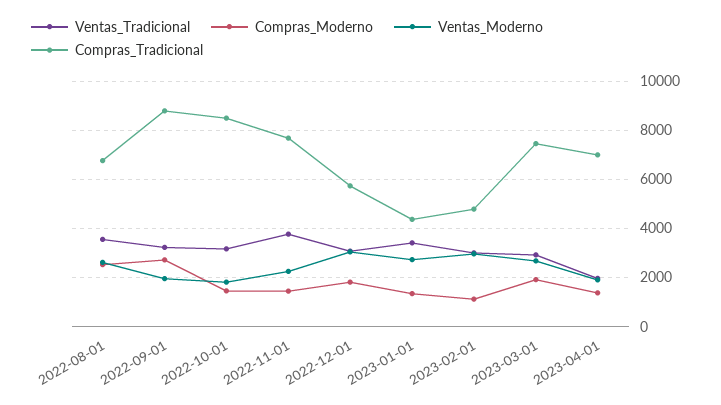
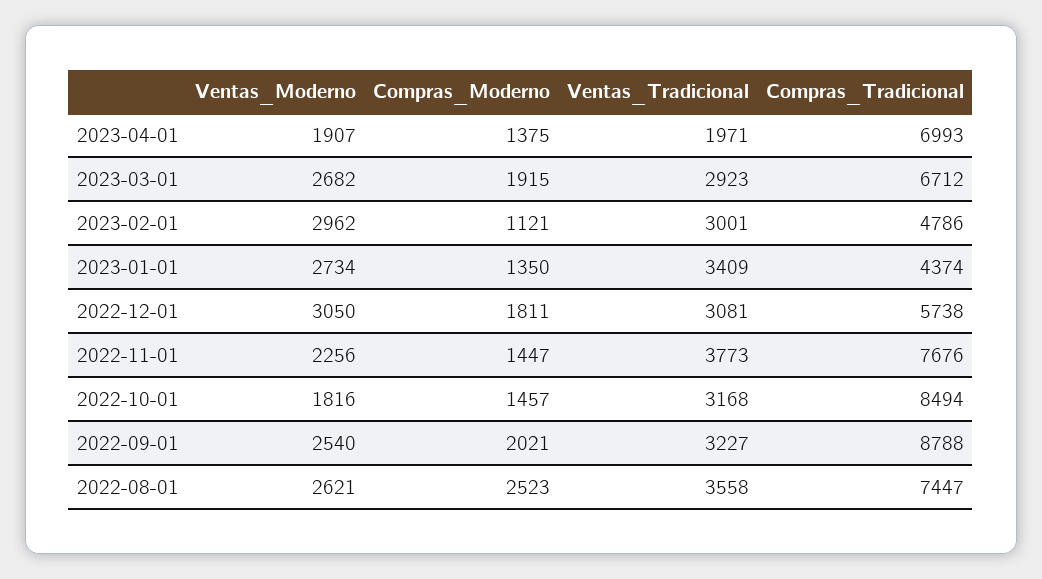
Compras_Tradicional, 2022-08-01: 6750 -> 7447
Compras_Moderno, 2022-09-01: 2750 -> 2021
Ventas_Moderno, 2022-09-01: 2000 -> 2540
Compras_Tradicional, 2023-03-01: 7500 -> 6712

